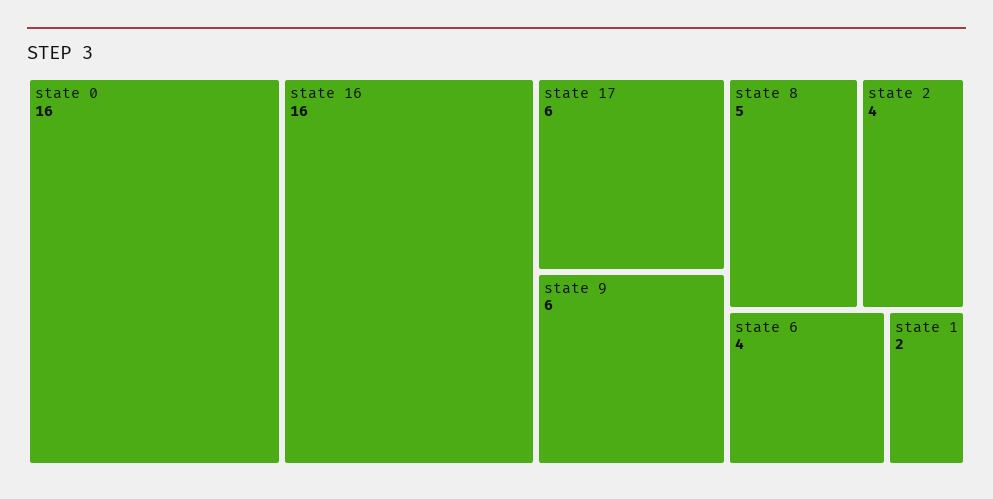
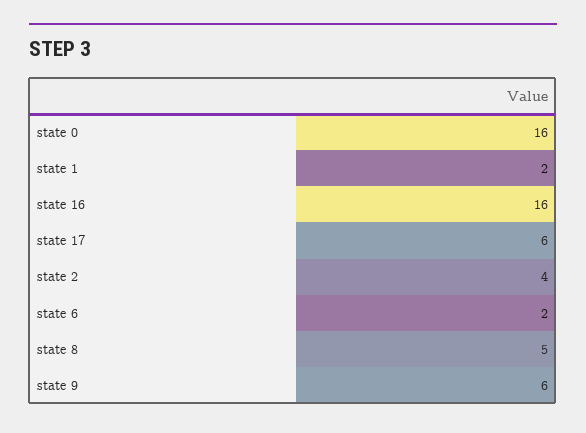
state 6: 4 -> 2

